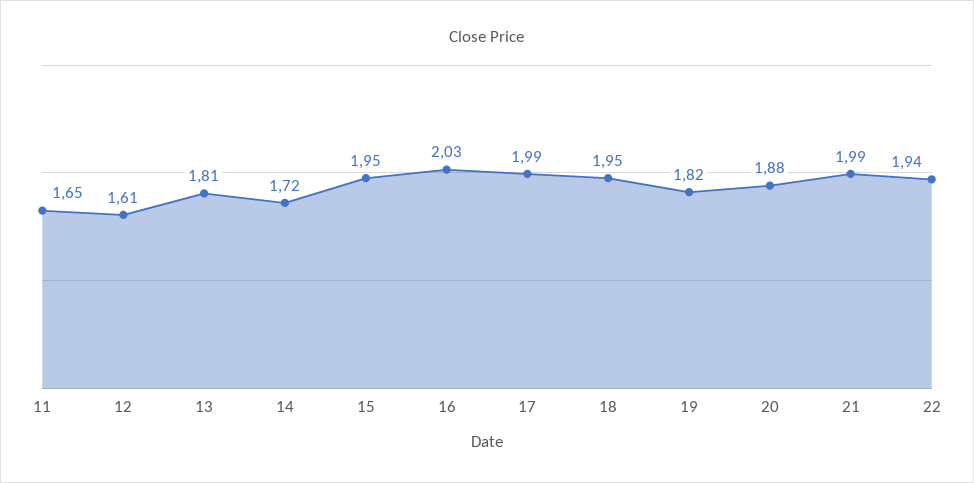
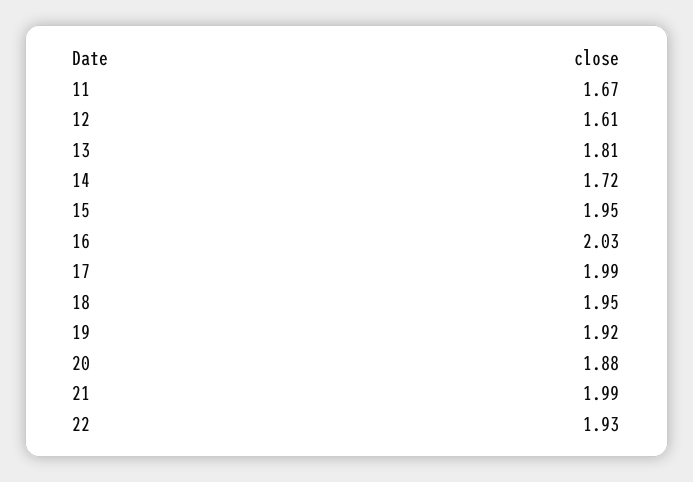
11: 1.65 -> 1.67
19: 1.82 -> 1.92
22: 1.94 -> 1.93

